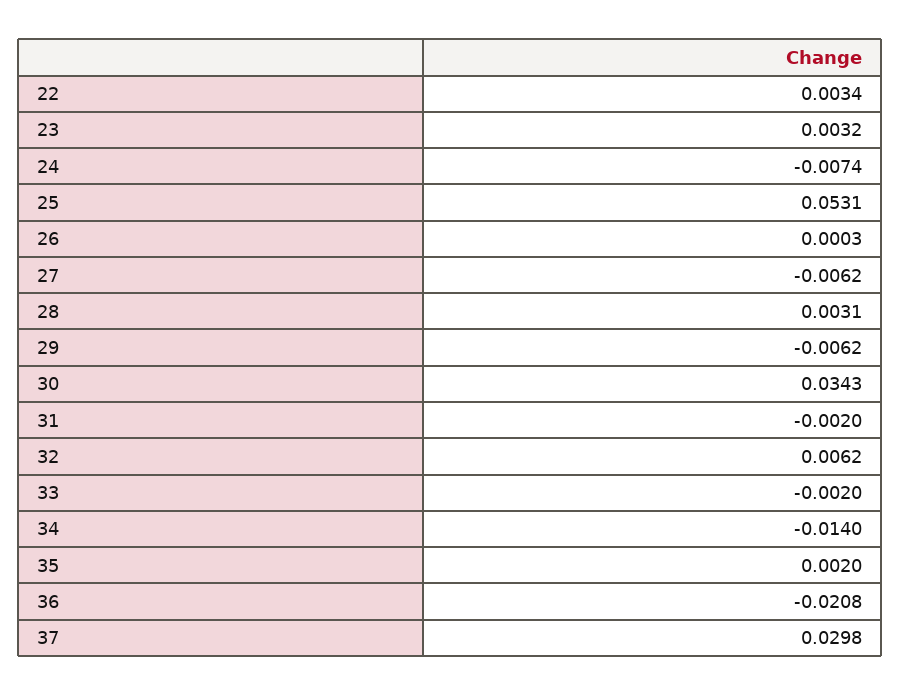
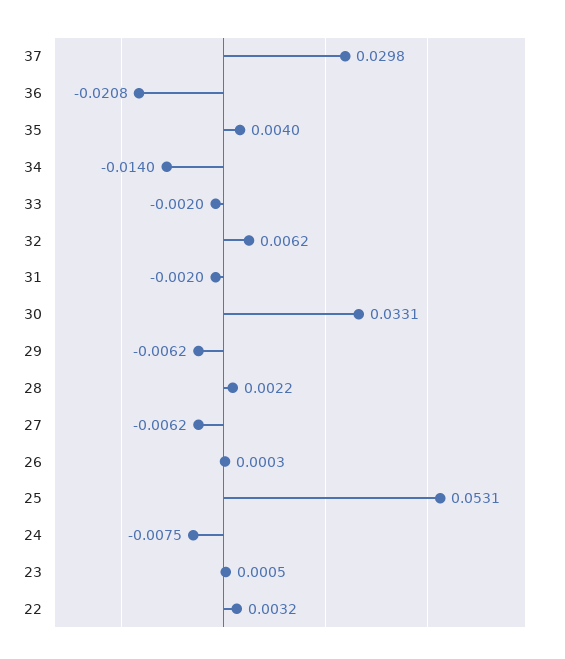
22: 0.0034 -> 0.0032
23: 0.0032 -> 0.0005
24: -0.0074 -> -0.0075
28: 0.0031 -> 0.0022
30: 0.0343 -> 0.0331
35: 0.002 -> 0.004

